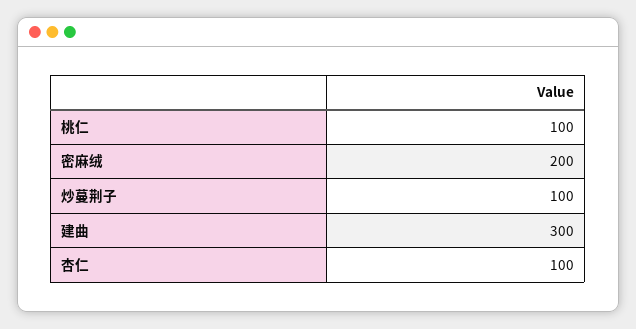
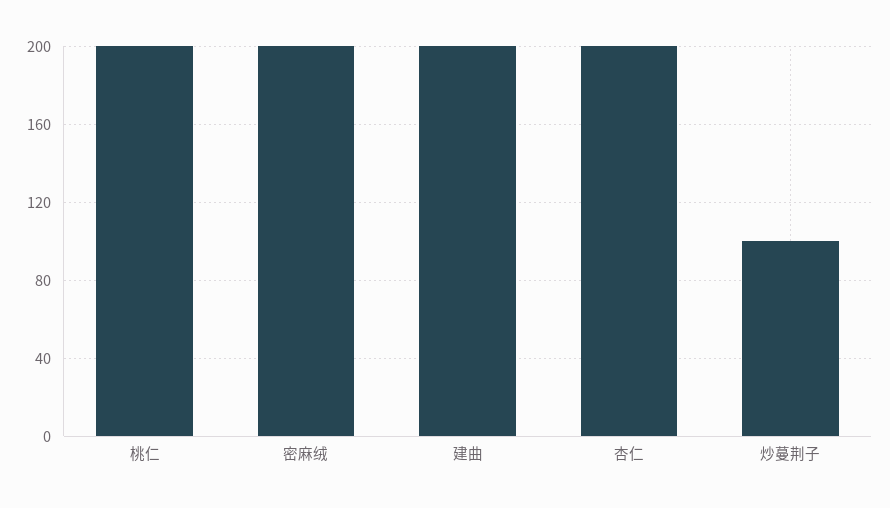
桃仁: 100 -> 200
建曲: 300 -> 200
杏仁: 100 -> 200

